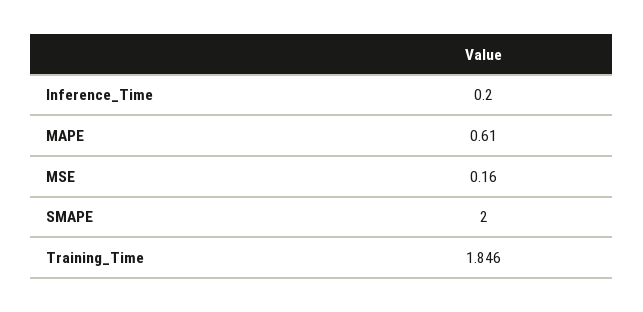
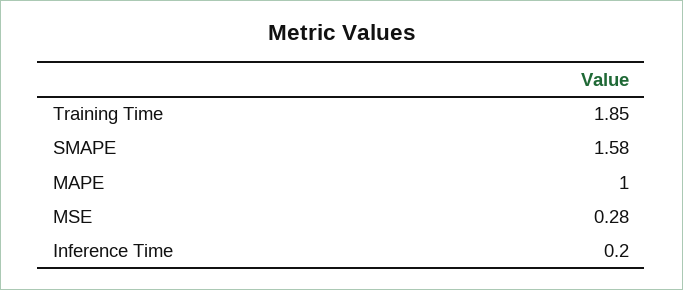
MAPE: 0.61 -> 1
MSE: 0.16 -> 0.28
SMAPE: 2 -> 1.58

